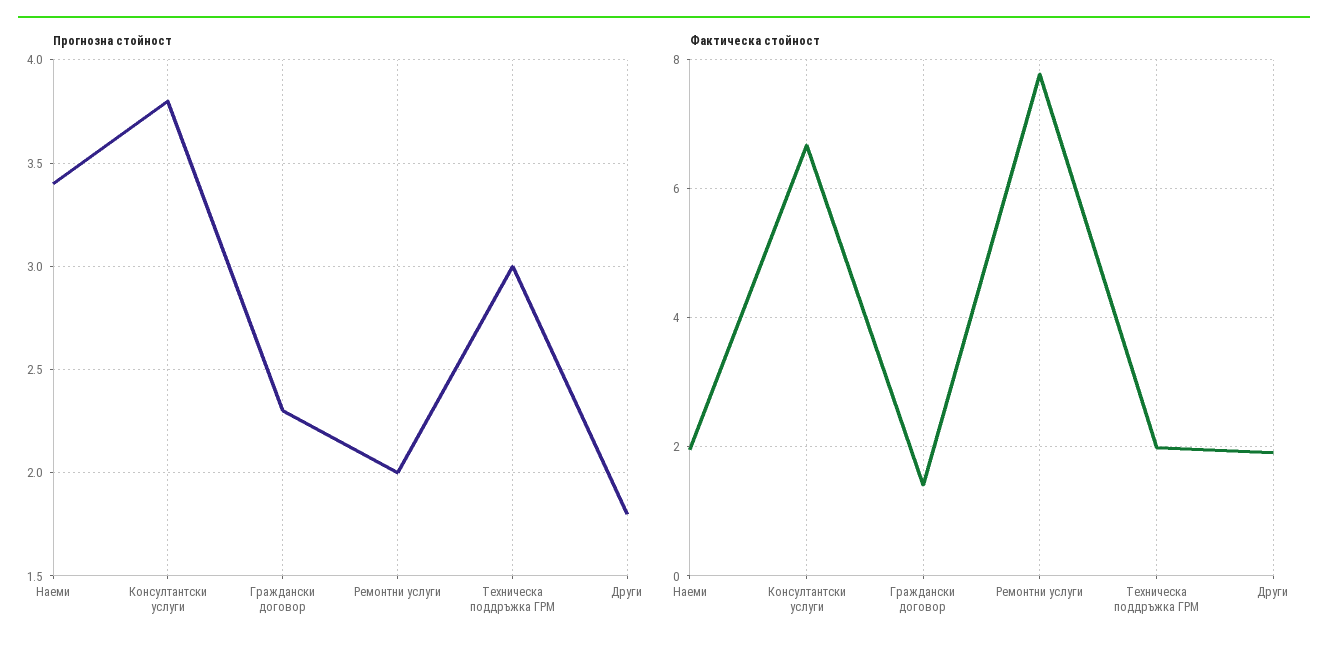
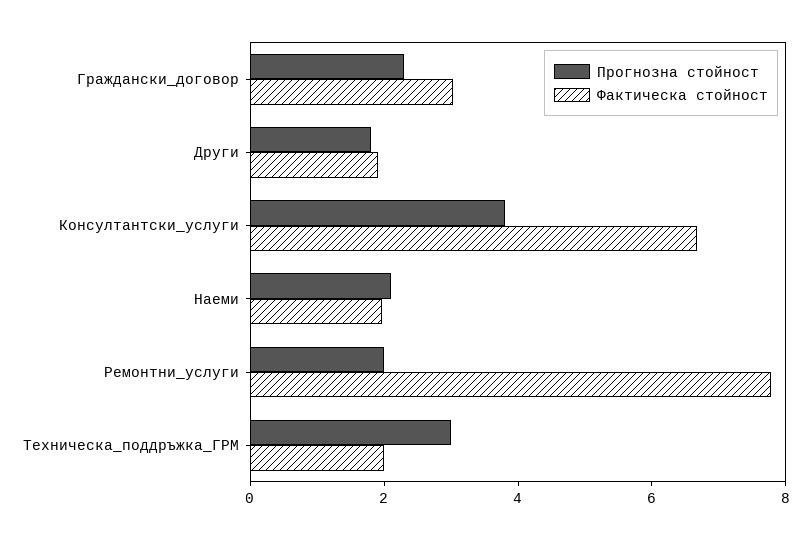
Прогнозна стойност, Наеми: 3.4 -> 2
Фактическа стойност, Граждански договор: 1.4 -> 3

